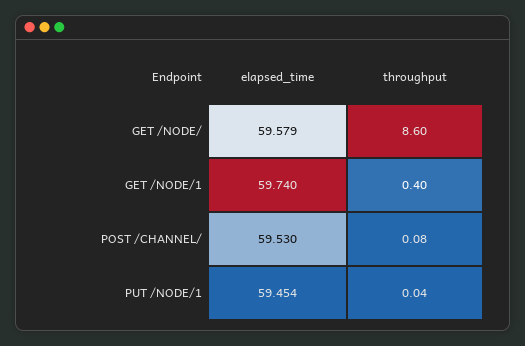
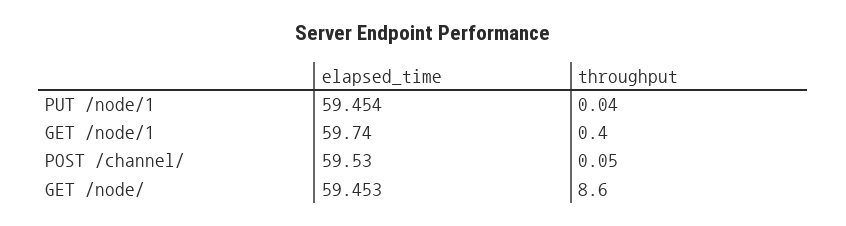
elapsed_time, GET /NODE/: 59.579 -> 59.453
throughput, POST /CHANNEL/: 0.08 -> 0.05

